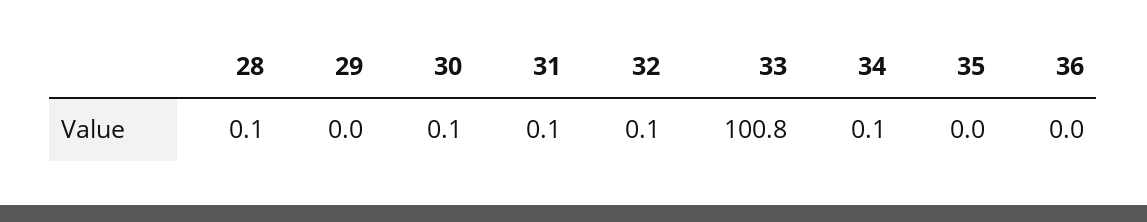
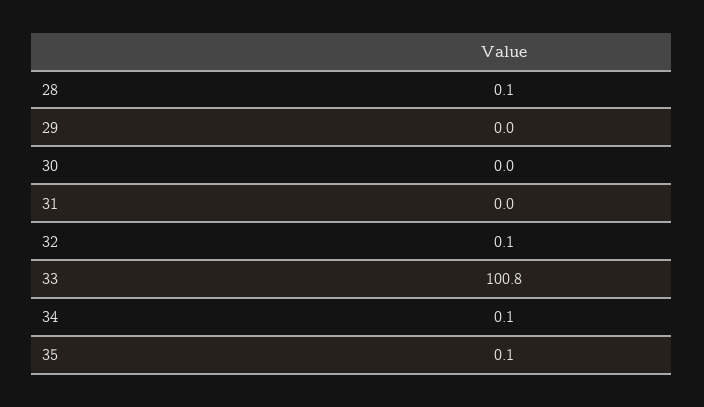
30: 0.1 -> 0
31: 0.1 -> 0
35: 0 -> 0.1
36: 0 -> none

